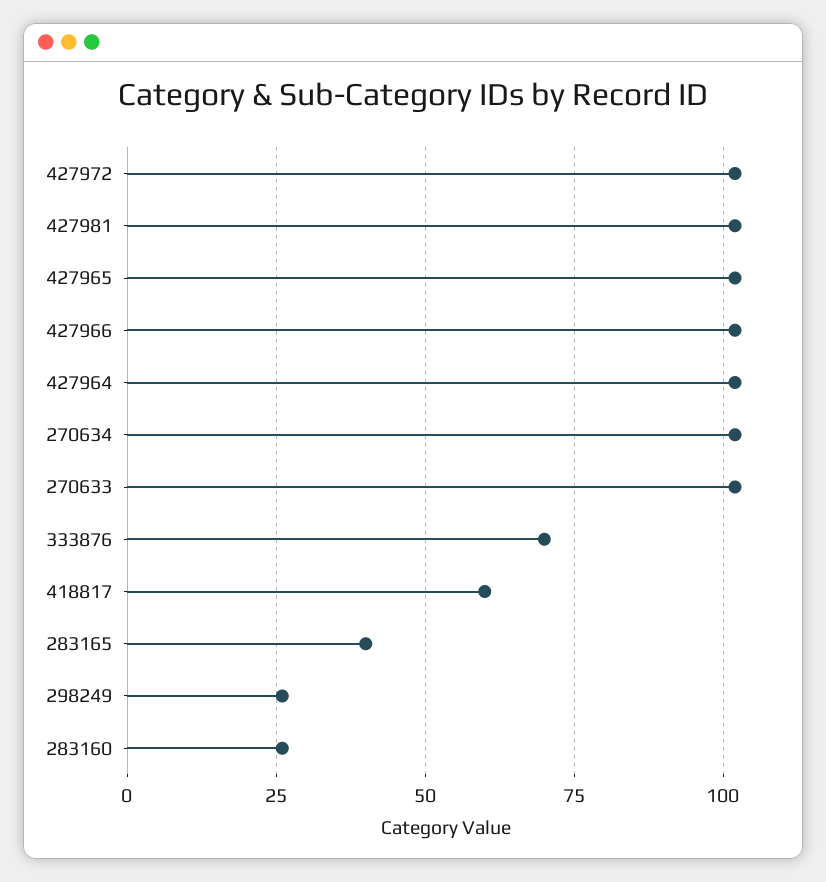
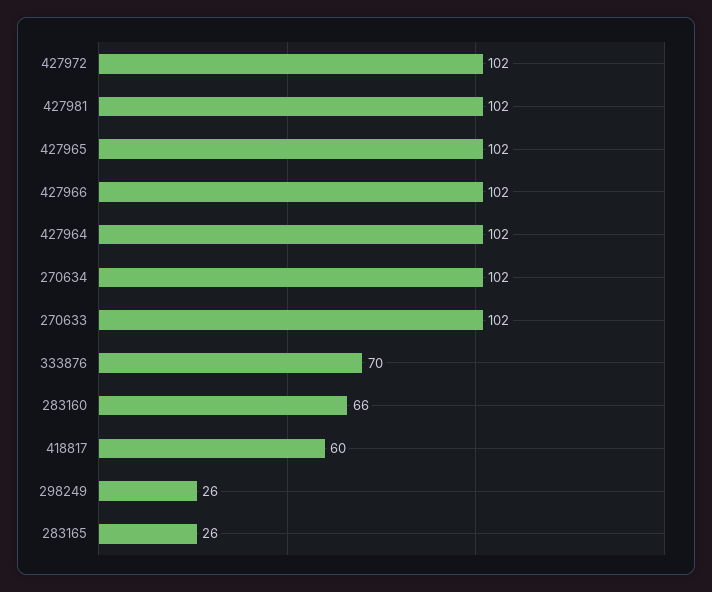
283165: 40 -> 26
283160: 25 -> 66

